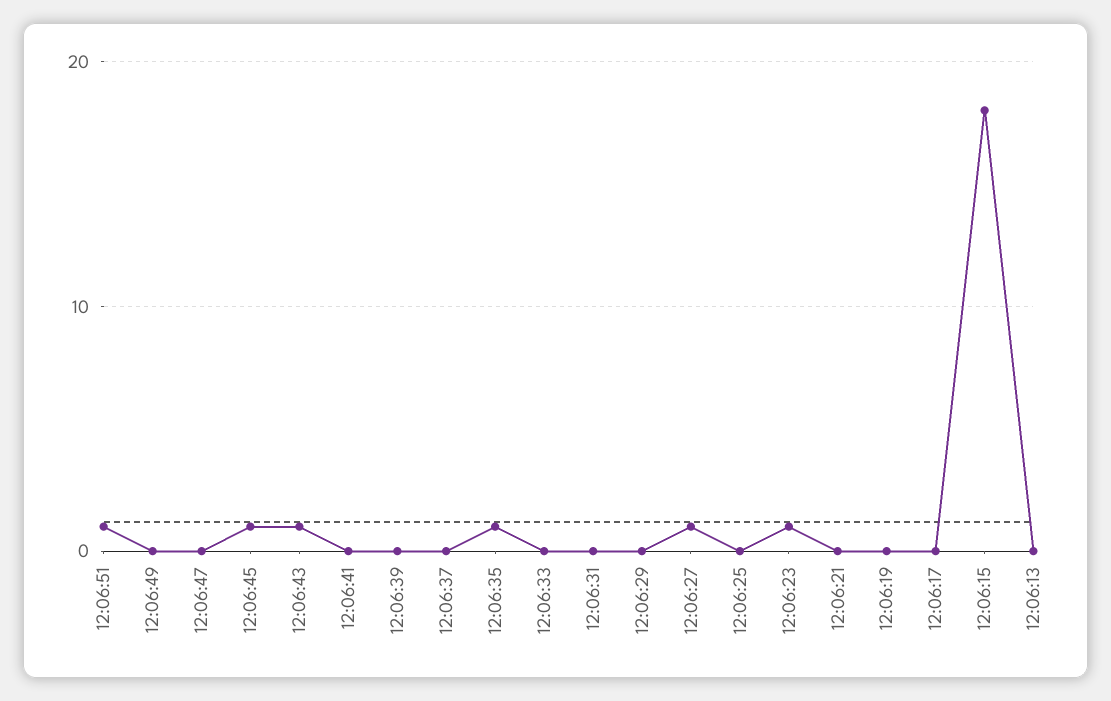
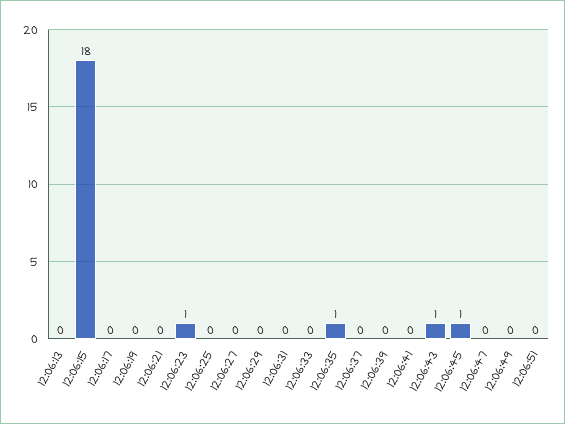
12:06:51: 1 -> 0
12:06:27: 1 -> 0

